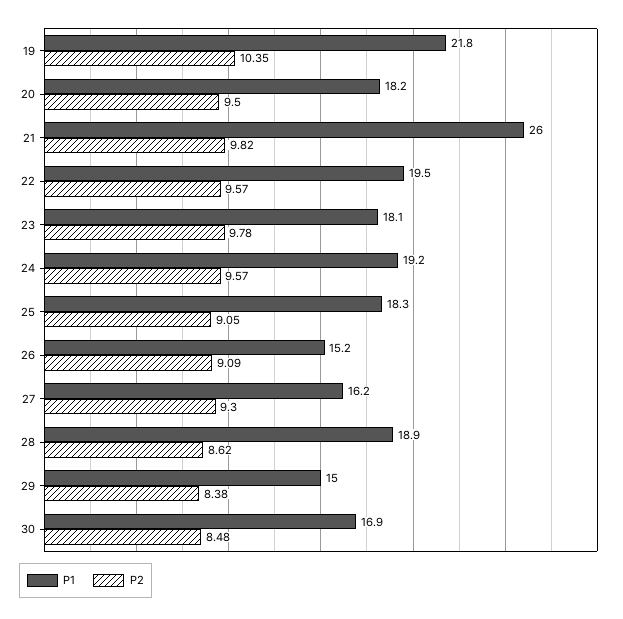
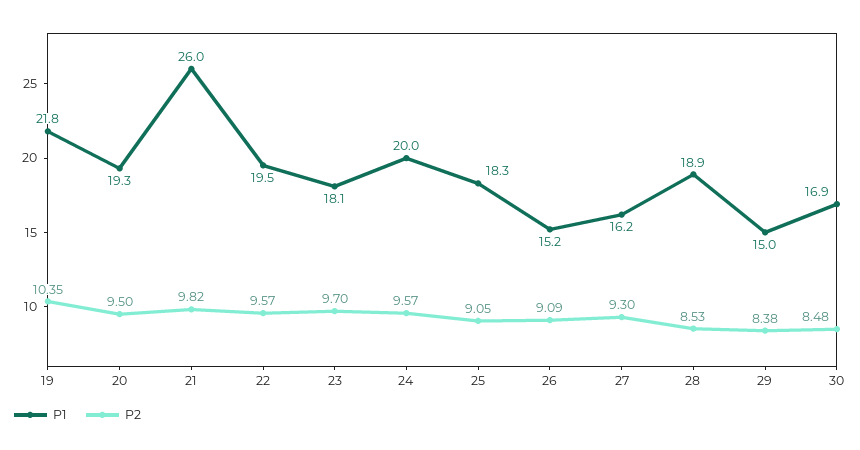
P1, 20: 18.2 -> 19.3
P2, 23: 9.78 -> 9.7
P1, 24: 19.2 -> 20
P2, 28: 8.62 -> 8.53

